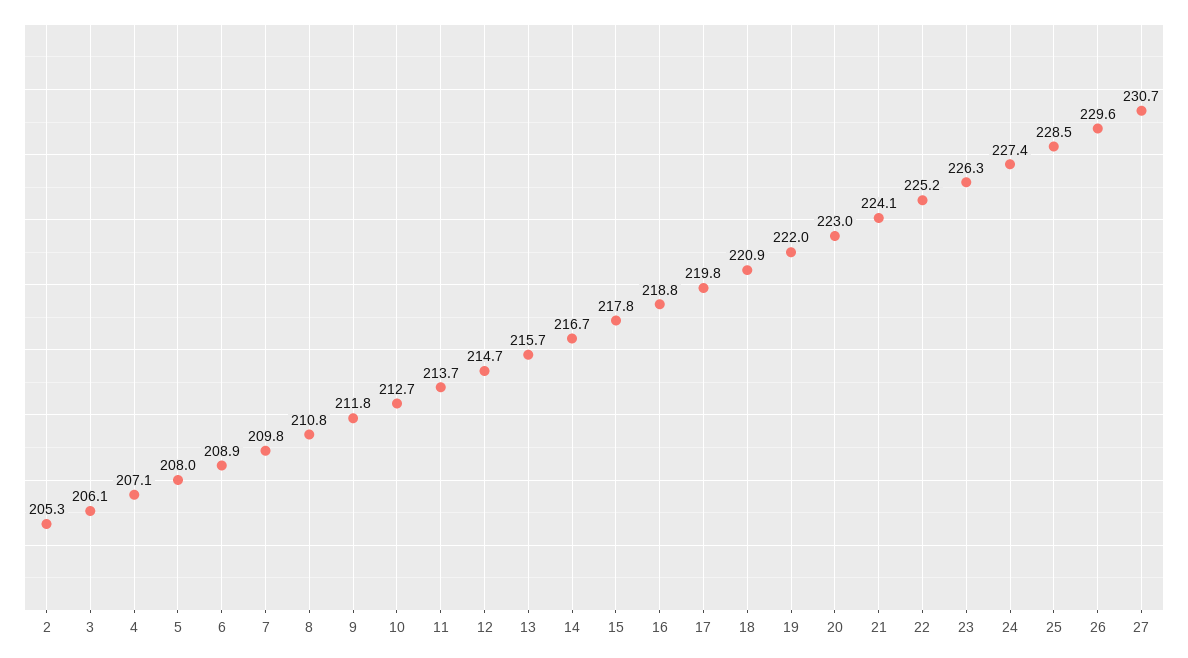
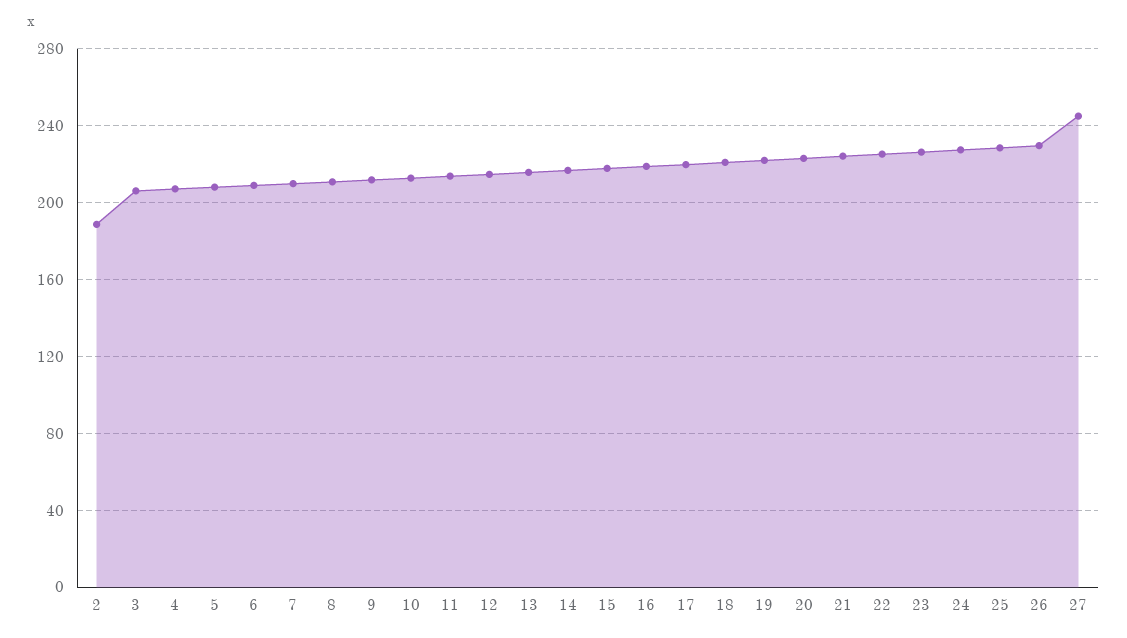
2: 205.3 -> 190
27: 230.7 -> 245

